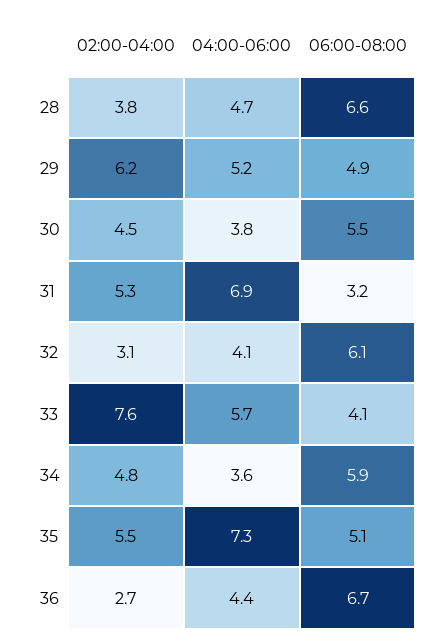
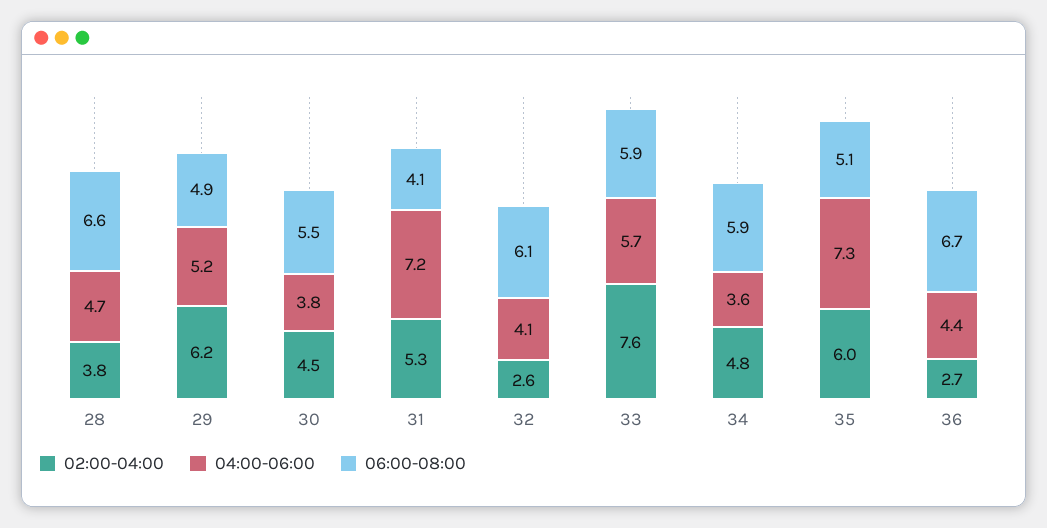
04:00-06:00, 31: 6.9 -> 7.2
06:00-08:00, 31: 3.2 -> 4.1
02:00-04:00, 32: 3.1 -> 2.6
06:00-08:00, 33: 4.1 -> 5.9
02:00-04:00, 35: 5.5 -> 6

